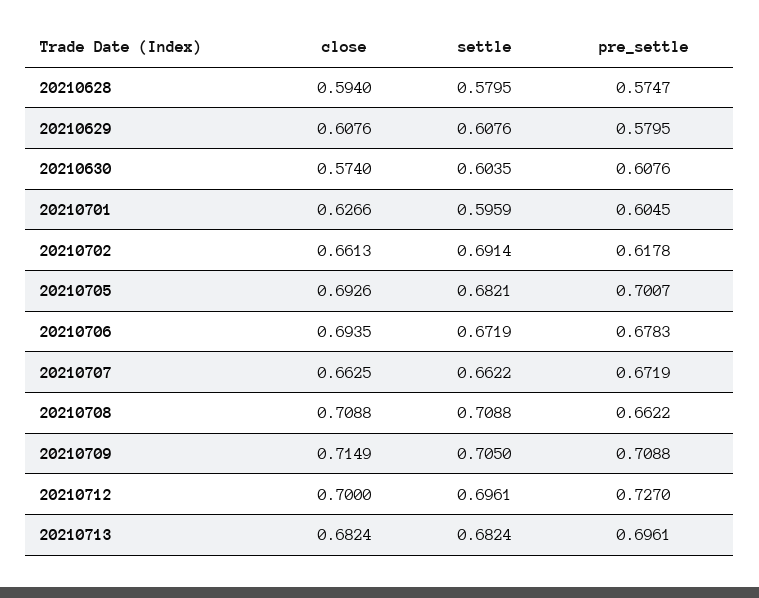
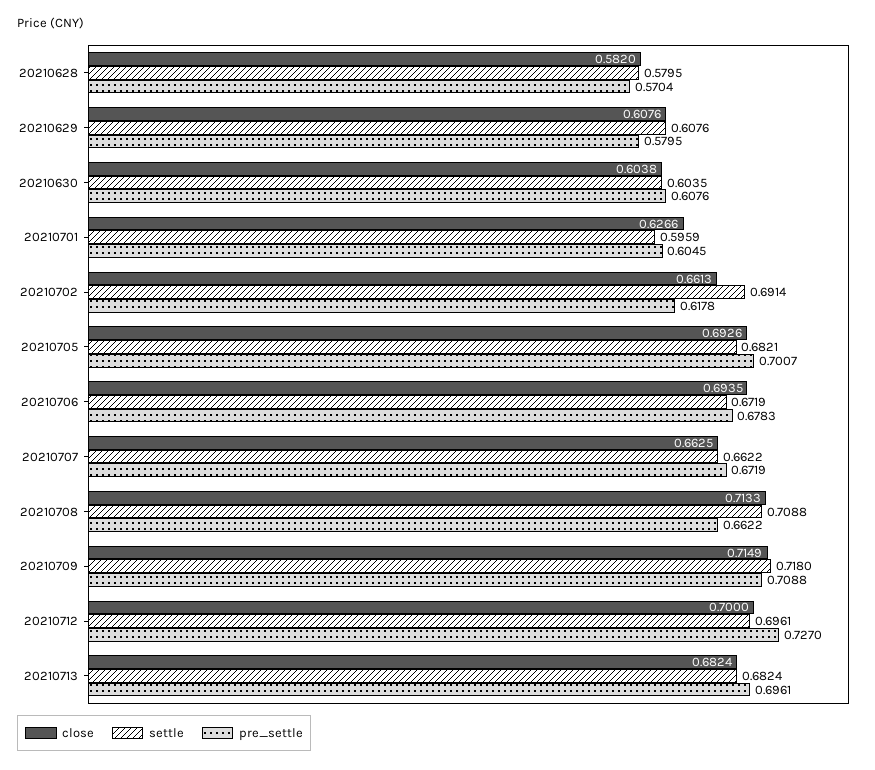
close, 20210628: 0.594 -> 0.582
pre_settle, 20210628: 0.5747 -> 0.5704
close, 20210630: 0.574 -> 0.6038
close, 20210708: 0.7088 -> 0.7133
settle, 20210709: 0.705 -> 0.718

